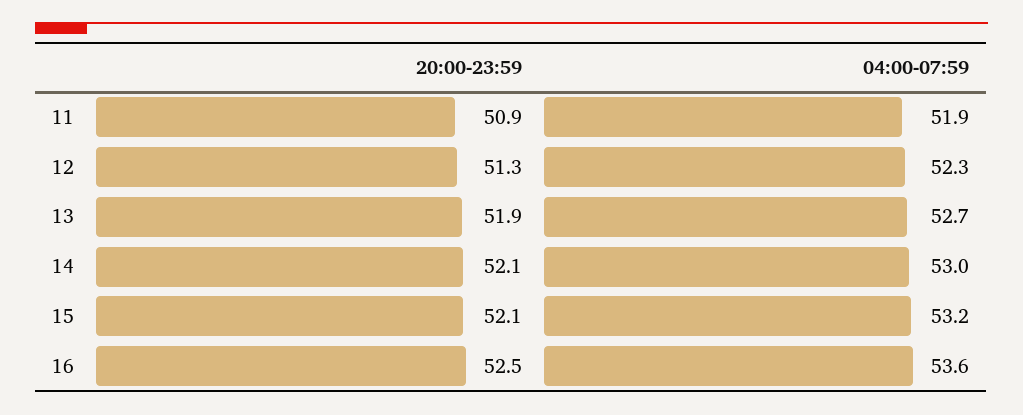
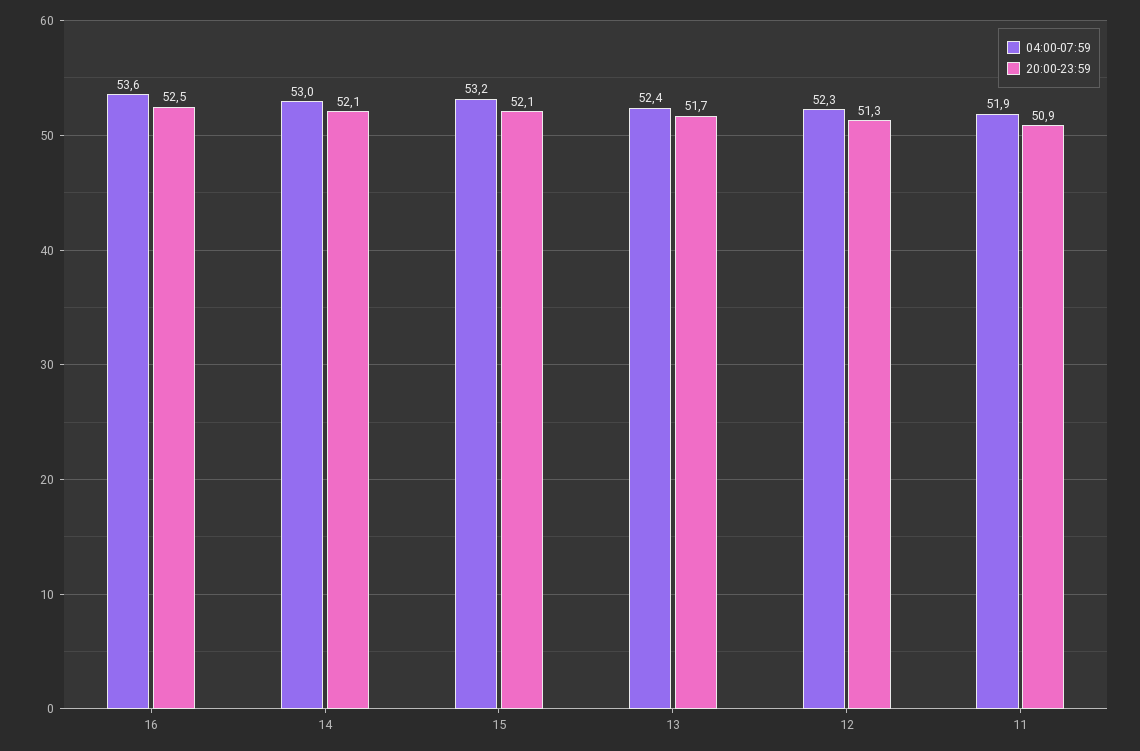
20:00-23:59, 13: 51.9 -> 51.7
04:00-07:59, 13: 52.7 -> 52.4

